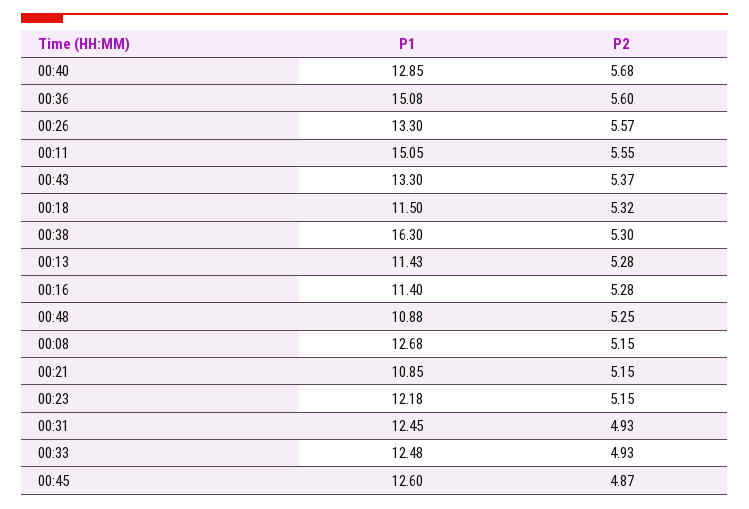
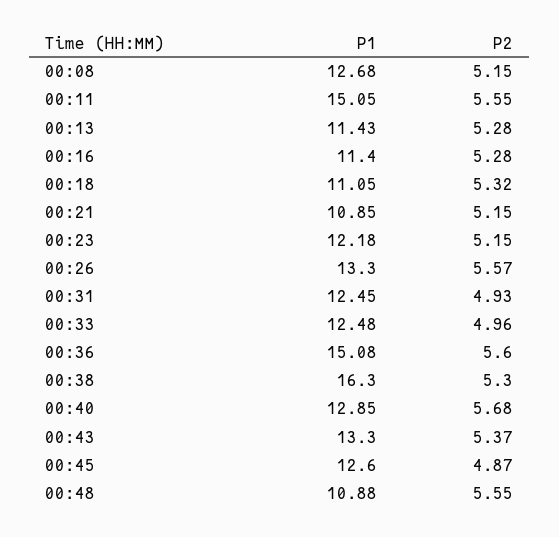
P1, 00:18: 11.5 -> 11.05
P2, 00:48: 5.25 -> 5.55
P2, 00:33: 4.93 -> 4.96

